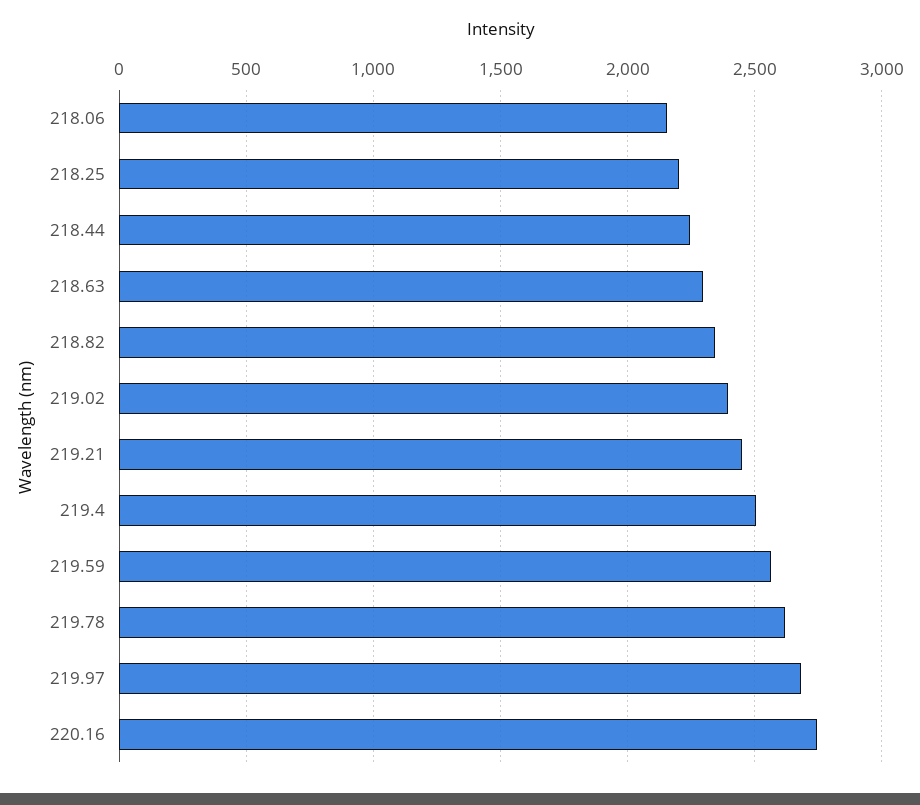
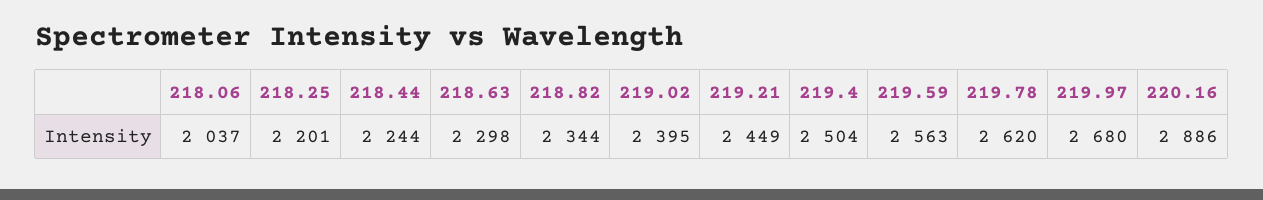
218.06: 2150 -> 2037
220.16: 2750 -> 2886

